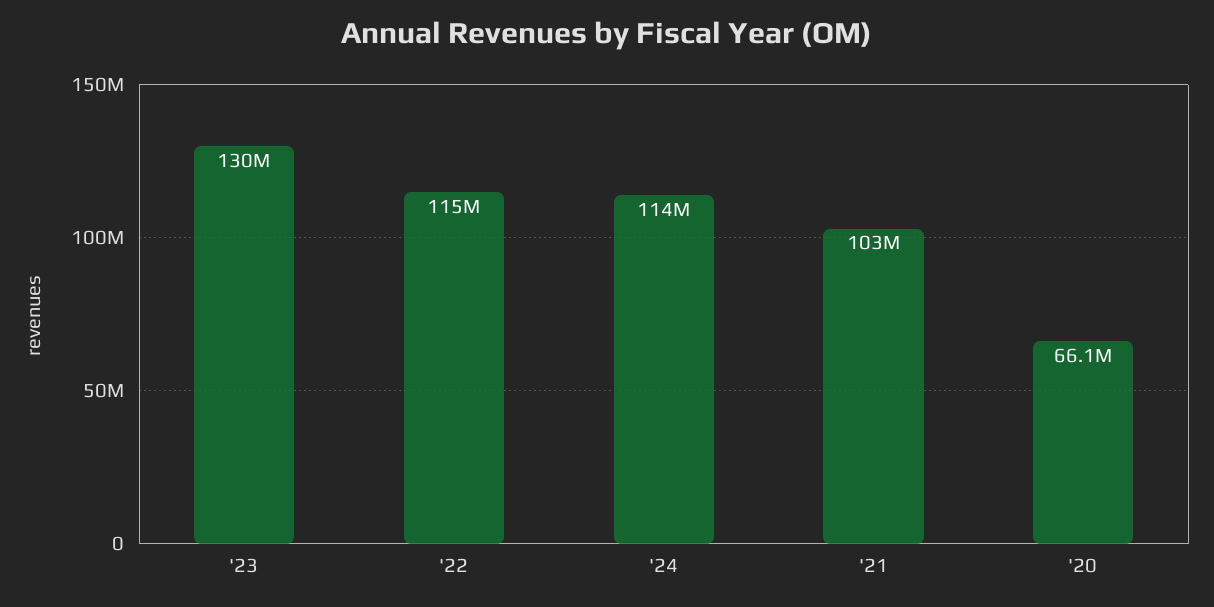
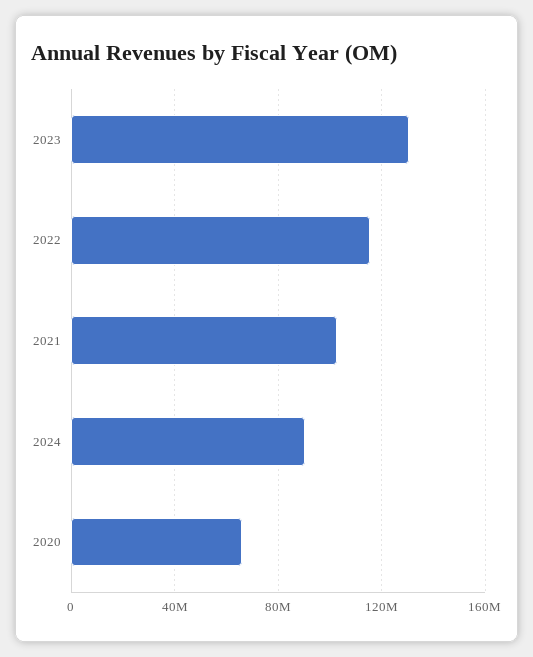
'24: 114000000 -> 90000000

